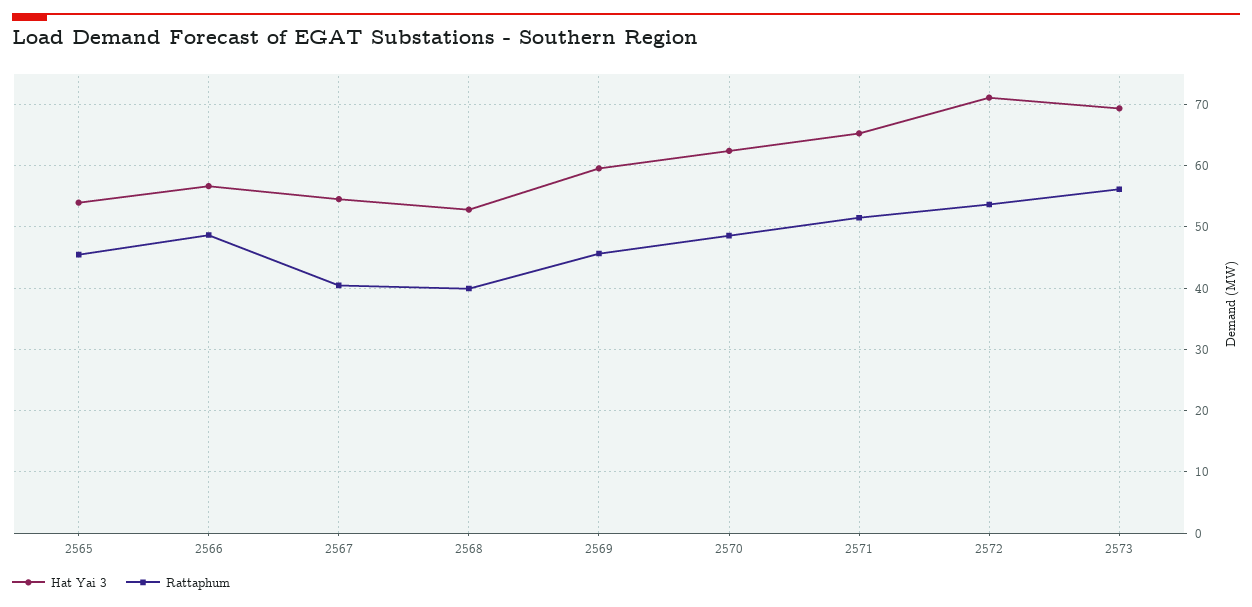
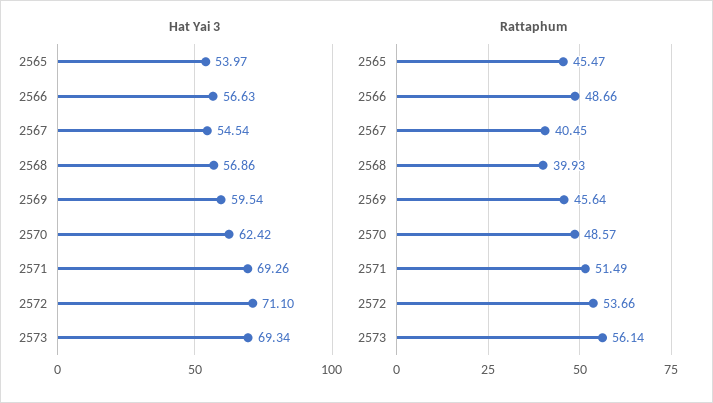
Hat Yai 3, 2568: 53 -> 56.86
Hat Yai 3, 2571: 65 -> 69.26

